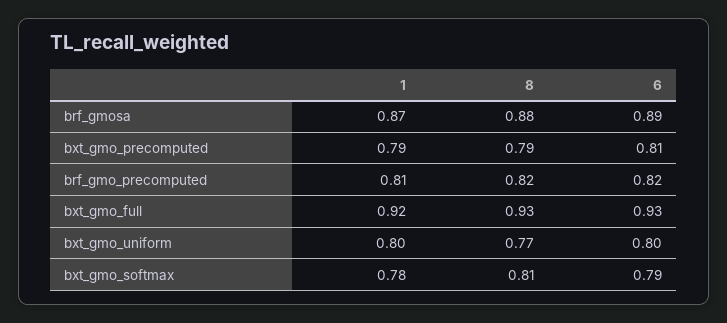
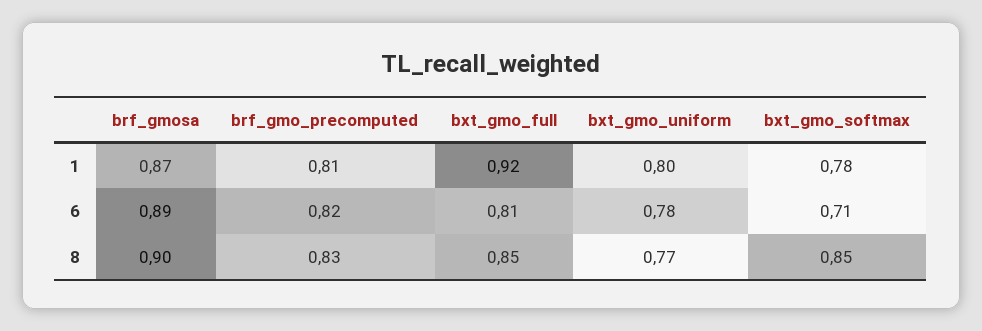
8, brf_gmosa: 0.88 -> 0.9
1, bxt_gmo_precomputed: 0.79 -> none
8, bxt_gmo_precomputed: 0.79 -> none
6, bxt_gmo_precomputed: 0.81 -> none
8, brf_gmo_precomputed: 0.82 -> 0.83
8, bxt_gmo_full: 0.93 -> 0.85
6, bxt_gmo_full: 0.93 -> 0.81
6, bxt_gmo_uniform: 0.8 -> 0.78
8, bxt_gmo_softmax: 0.81 -> 0.85
6, bxt_gmo_softmax: 0.79 -> 0.71

